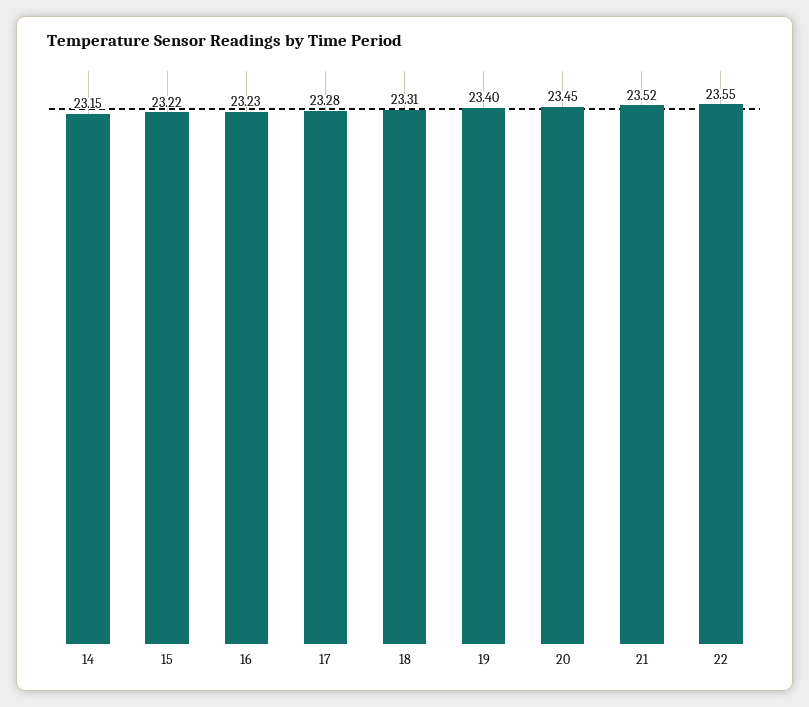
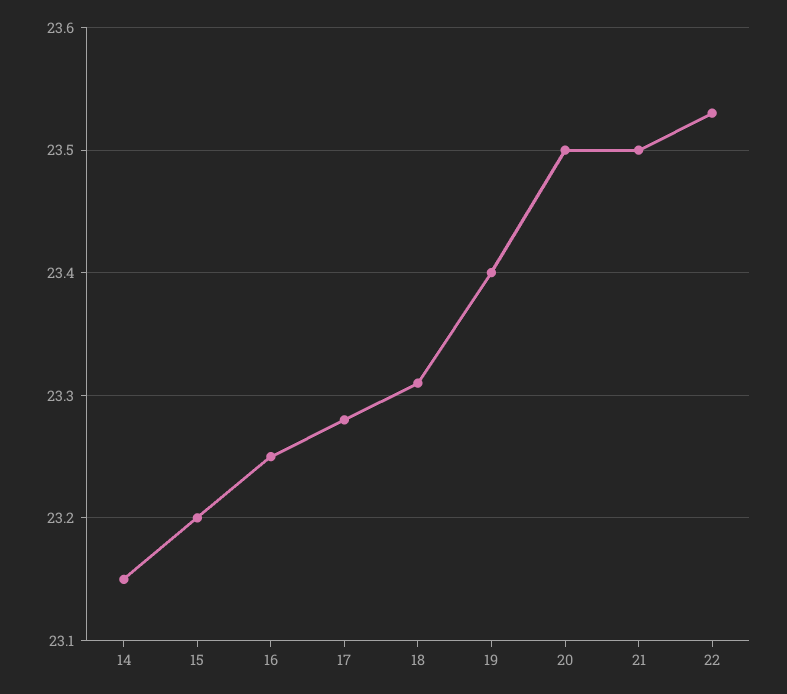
15: 23.22 -> 23.2
16: 23.23 -> 23.25
20: 23.45 -> 23.5
21: 23.52 -> 23.5
22: 23.55 -> 23.53

